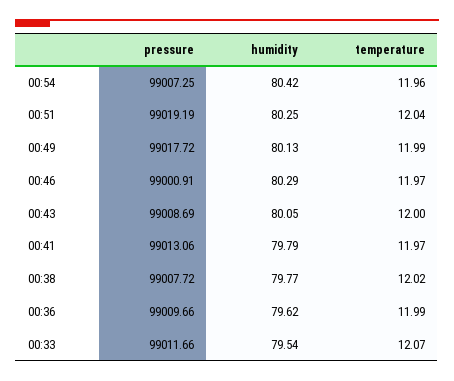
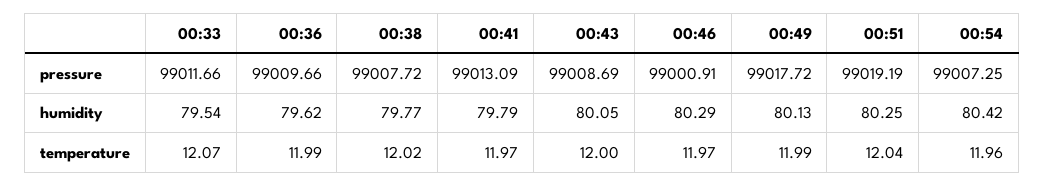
pressure, 00:41: 99013.06 -> 99013.09

